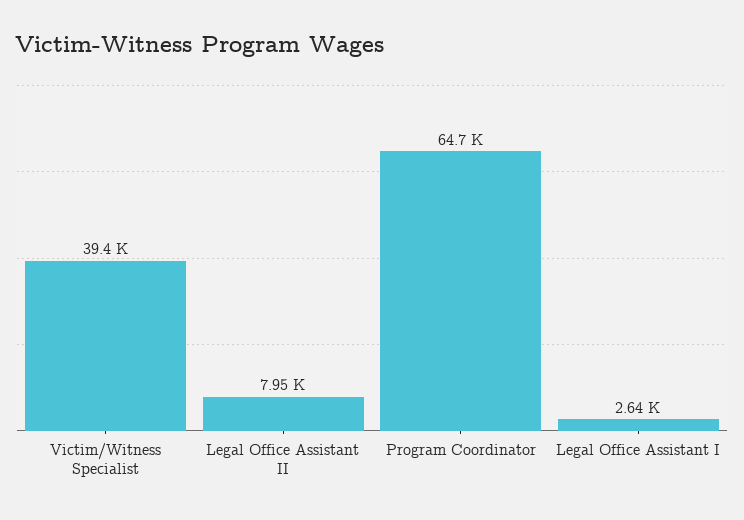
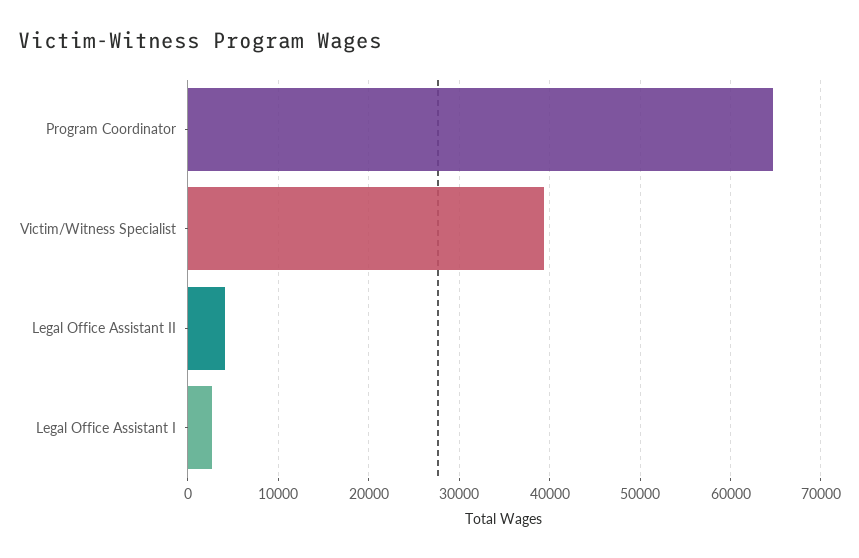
Legal Office Assistant II: 7950 -> 4000

